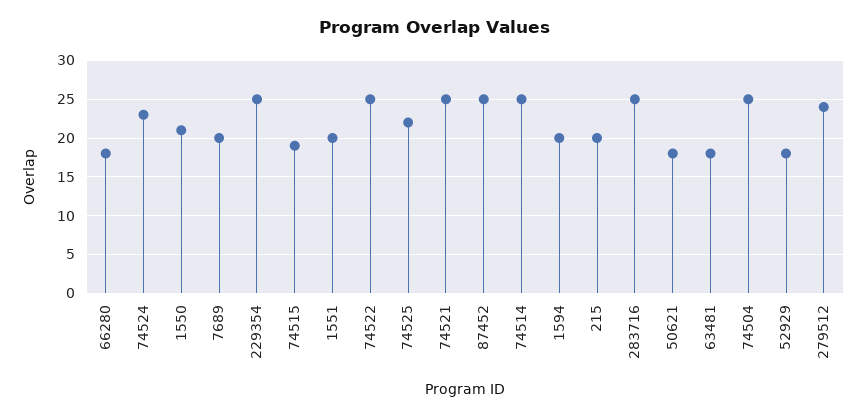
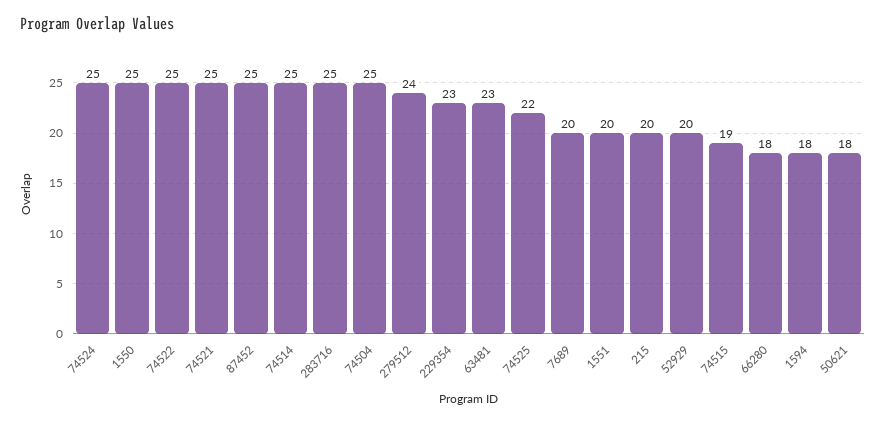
74524: 23 -> 25
1550: 21 -> 25
229354: 25 -> 23
1594: 20 -> 18
63481: 18 -> 23
52929: 18 -> 20

